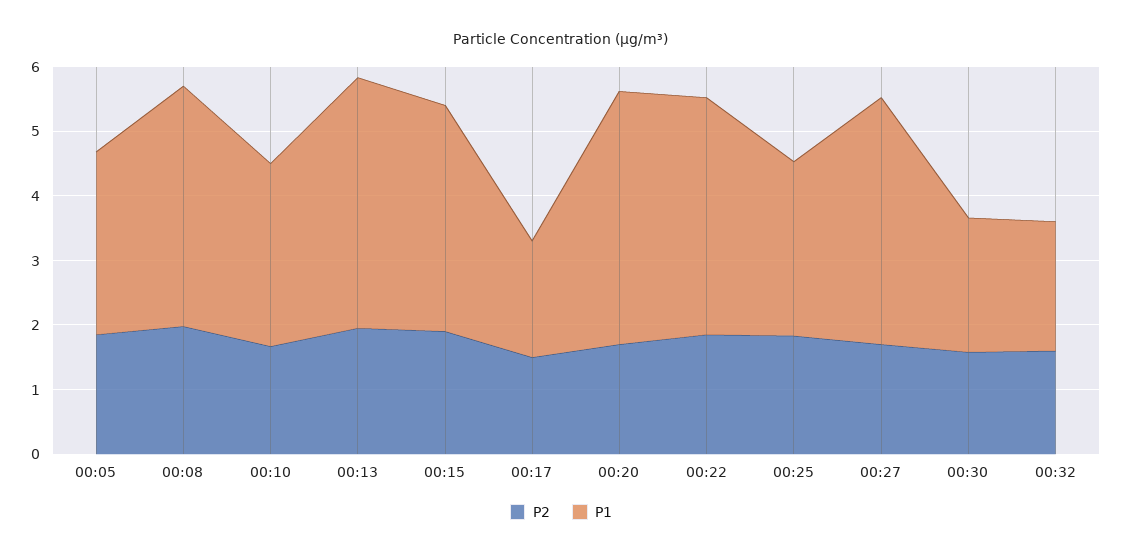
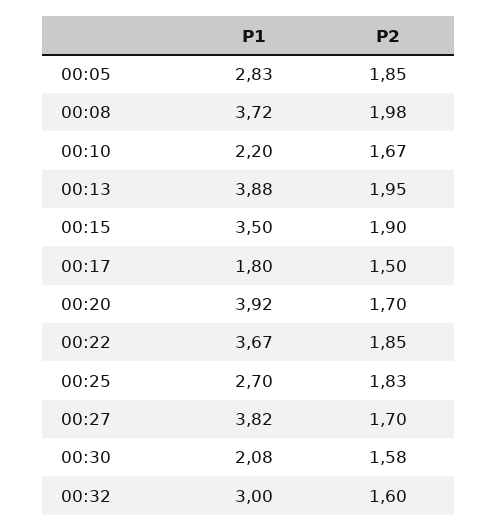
P1, 00:10: 2.8 -> 2.2
P1, 00:32: 2 -> 3

